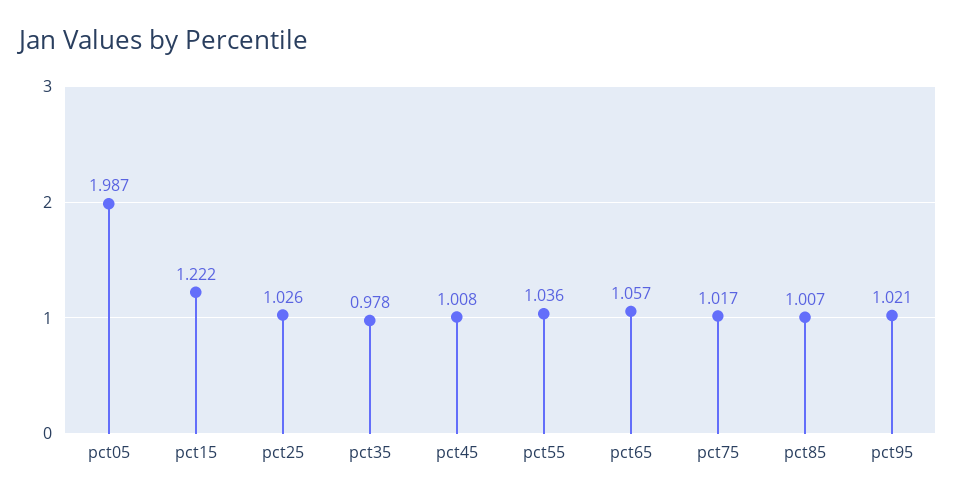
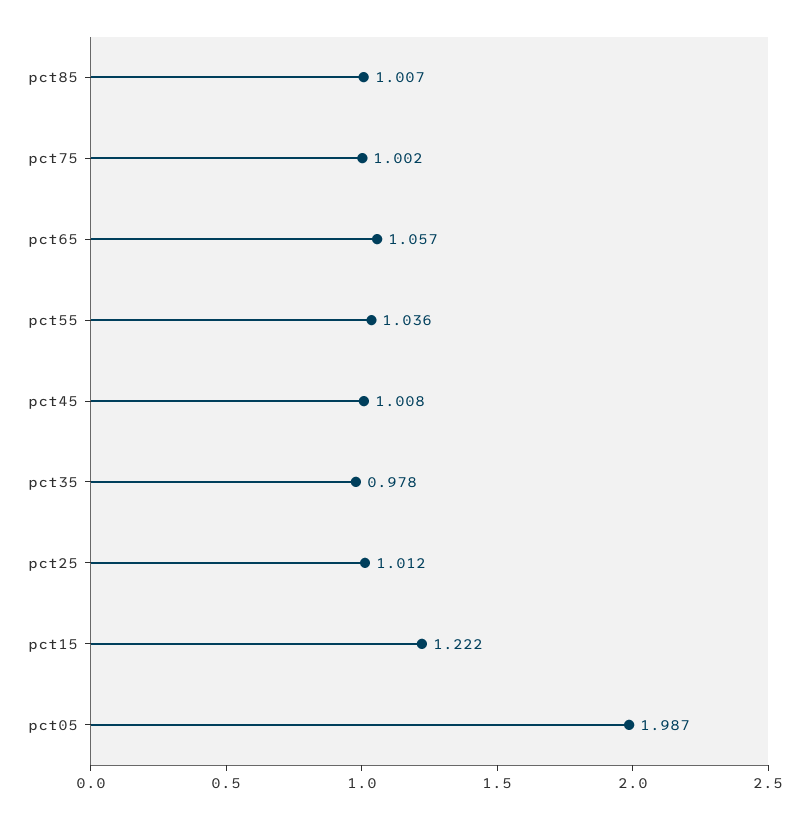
pct25: 1.026 -> 1.012
pct75: 1.017 -> 1.002
pct95: 1.021 -> none

